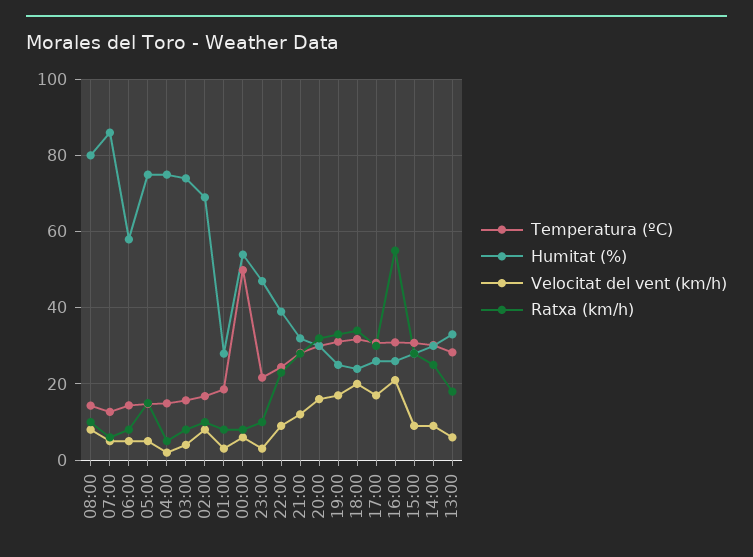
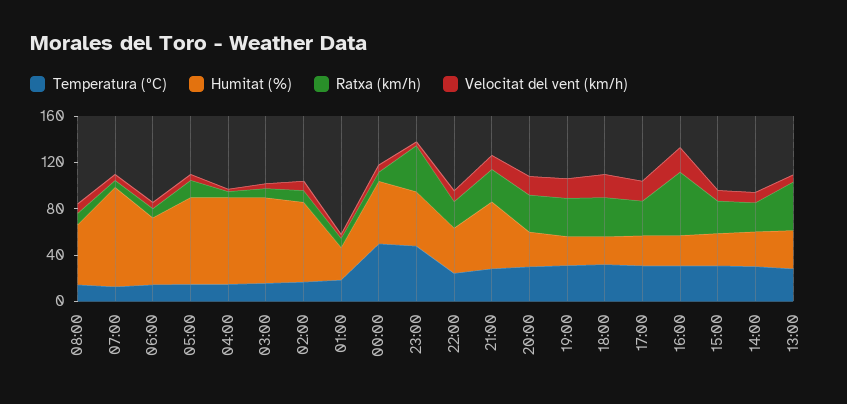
Humitat (%), 08:00: 80 -> 50
Temperatura (ºC), 23:00: 22 -> 50
Ratxa (km/h), 23:00: 10 -> 40
Humitat (%), 21:00: 32 -> 60
Ratxa (km/h), 13:00: 18 -> 40

